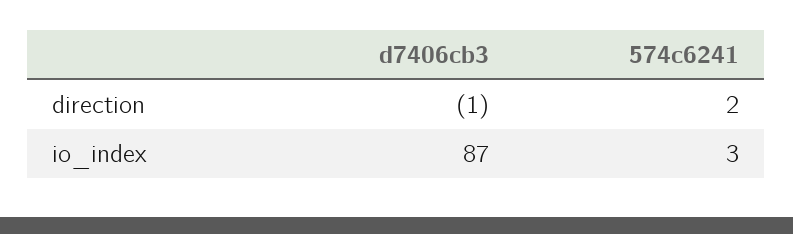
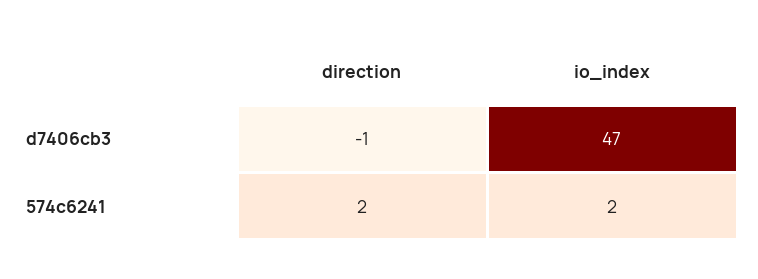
d7406cb3, io_index: 87 -> 47
574c6241, io_index: 3 -> 2

